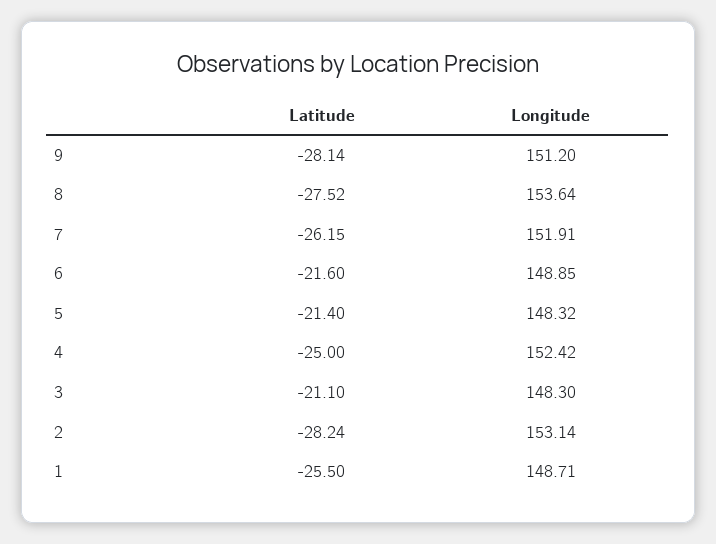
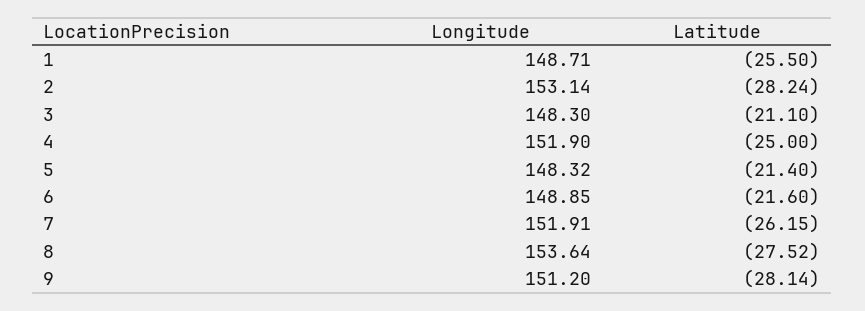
Longitude, 4: 152.42 -> 151.9

